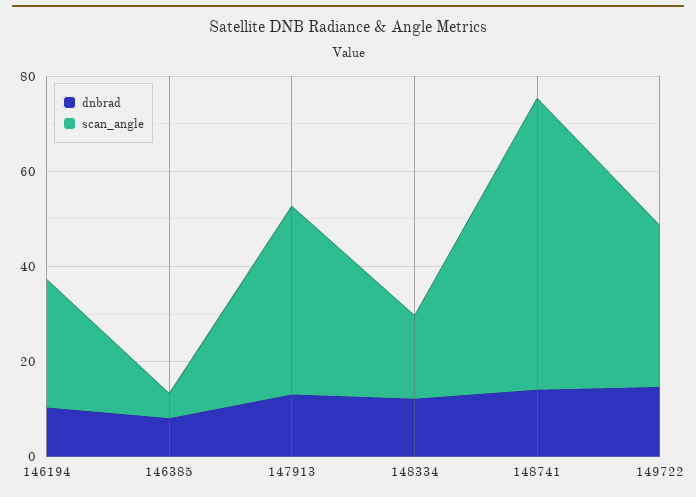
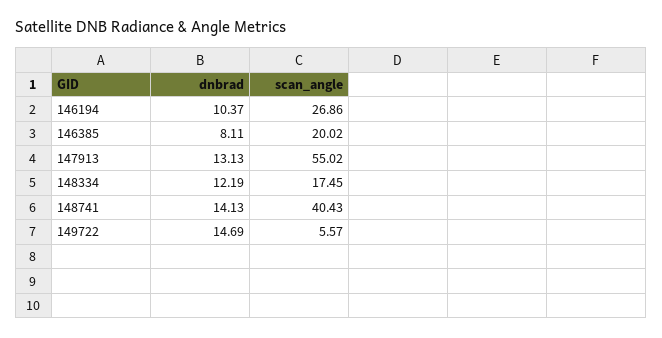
scan_angle, 146385: 5 -> 20.02
scan_angle, 147913: 40 -> 55.02
scan_angle, 148741: 60 -> 40.43
scan_angle, 149722: 35 -> 5.57

